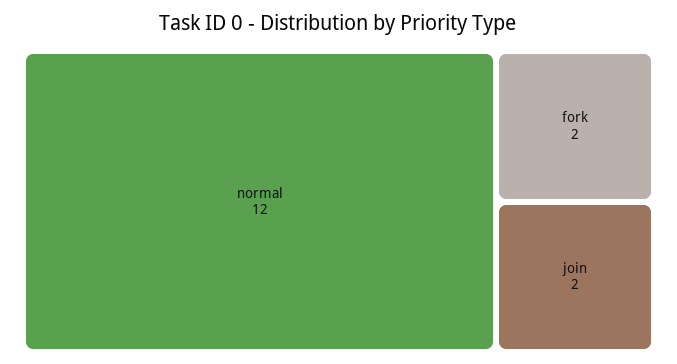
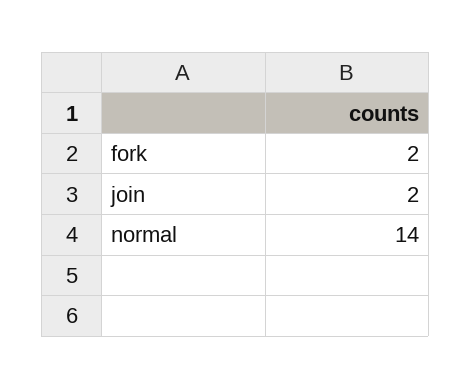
normal: 12 -> 14

